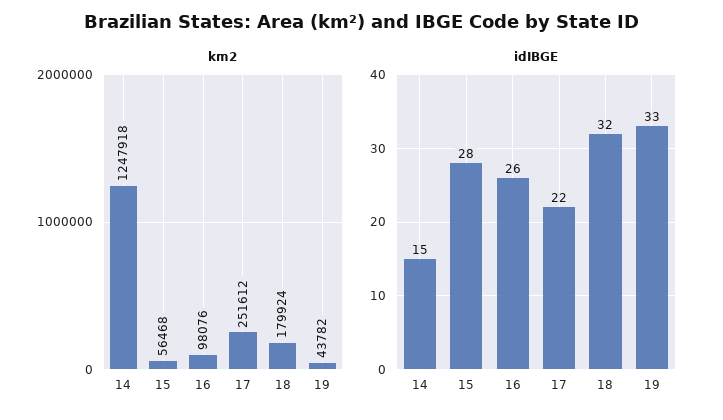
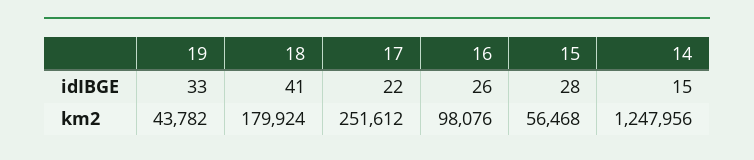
km2, 14: 1247918 -> 1247956
idIBGE, 18: 32 -> 41

